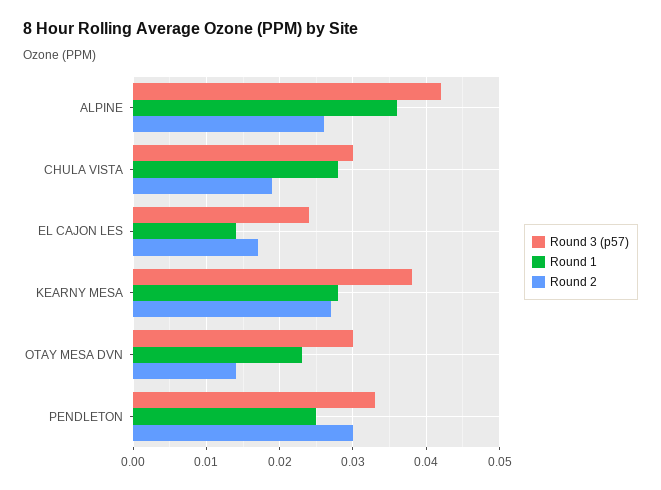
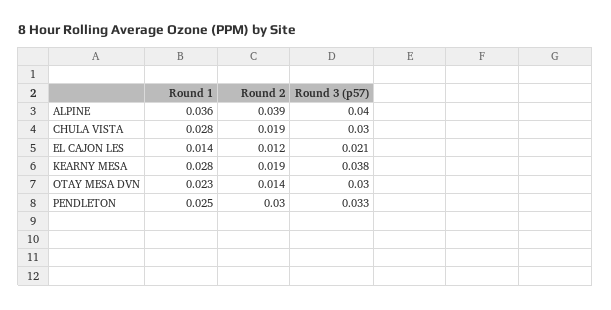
Round 3 (p57), ALPINE: 0.042 -> 0.04
Round 2, ALPINE: 0.026 -> 0.039
Round 3 (p57), EL CAJON LES: 0.024 -> 0.021
Round 2, EL CAJON LES: 0.017 -> 0.012
Round 2, KEARNY MESA: 0.027 -> 0.019

